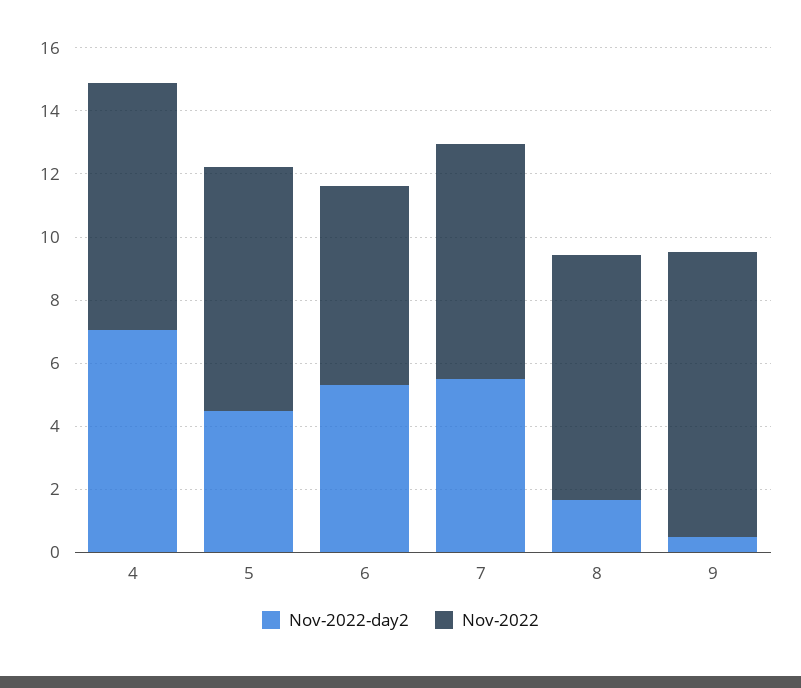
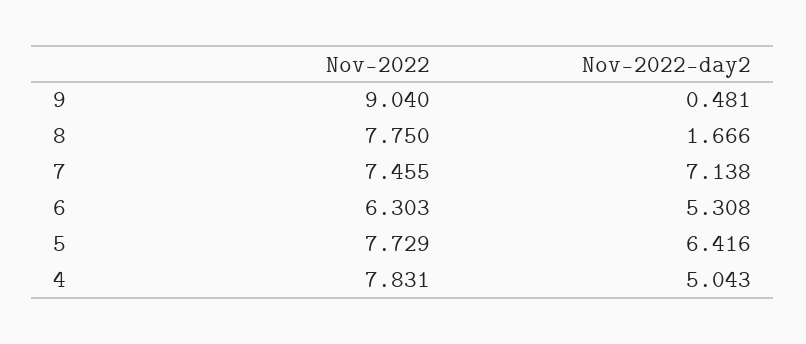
Nov-2022-day2, 4: 7 -> 5.043
Nov-2022-day2, 5: 4.5 -> 6.416
Nov-2022-day2, 7: 5.5 -> 7.138

